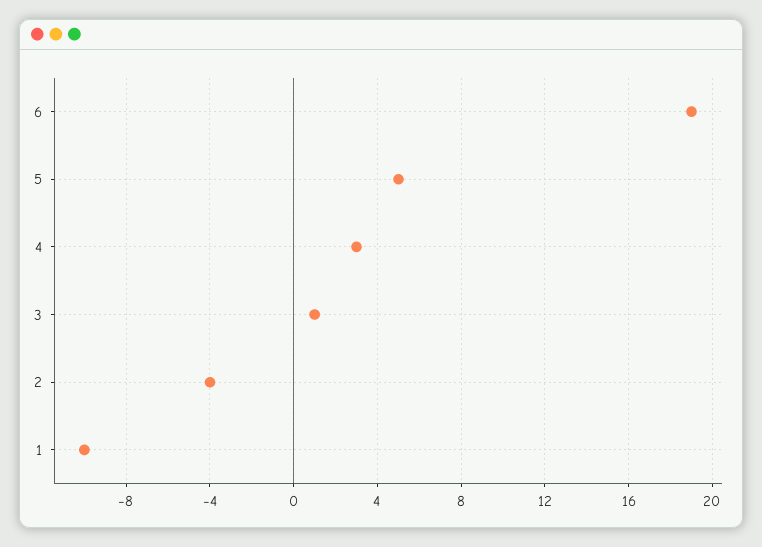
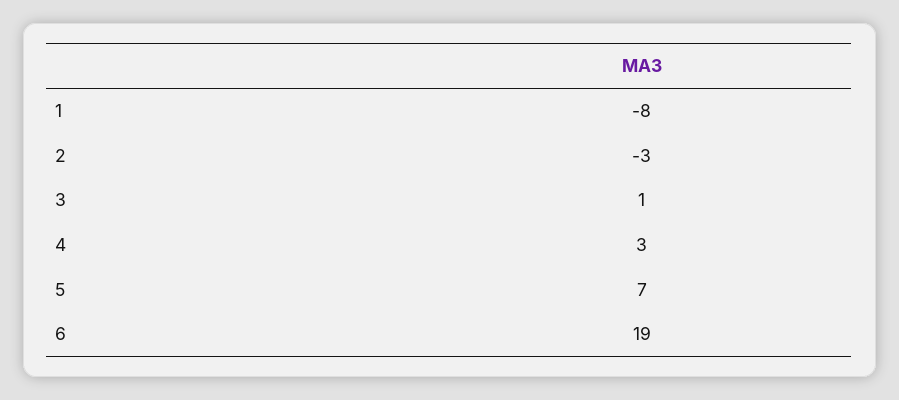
5: 5 -> 7
2: -4 -> -3
1: -10 -> -8

